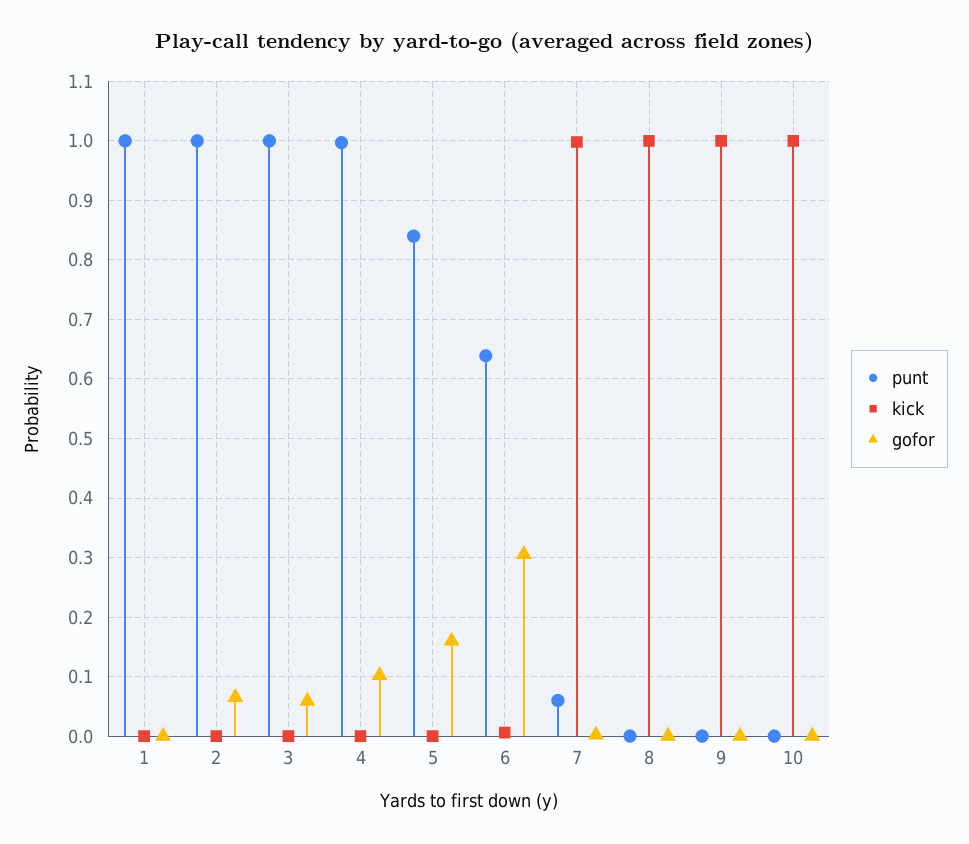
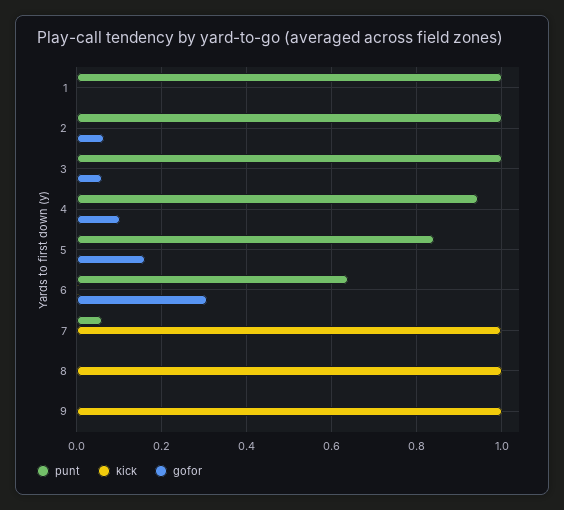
punt, 4: 1 -> 0.94
punt, 10: 0 -> none
kick, 10: 1 -> none
gofor, 10: 0 -> none

